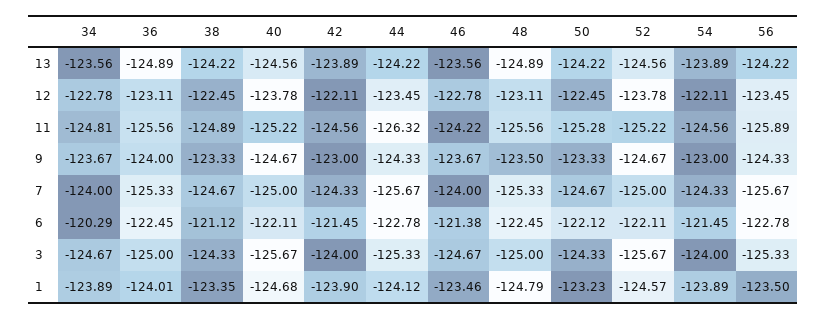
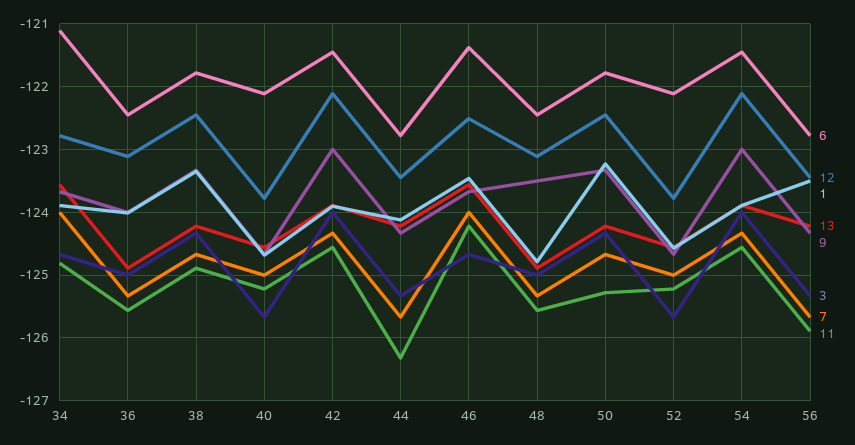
12, 46: -122.78 -> -122.5
6, 34: -120.29 -> -121.1
6, 38: -121.12 -> -121.8
6, 50: -122.12 -> -121.8

